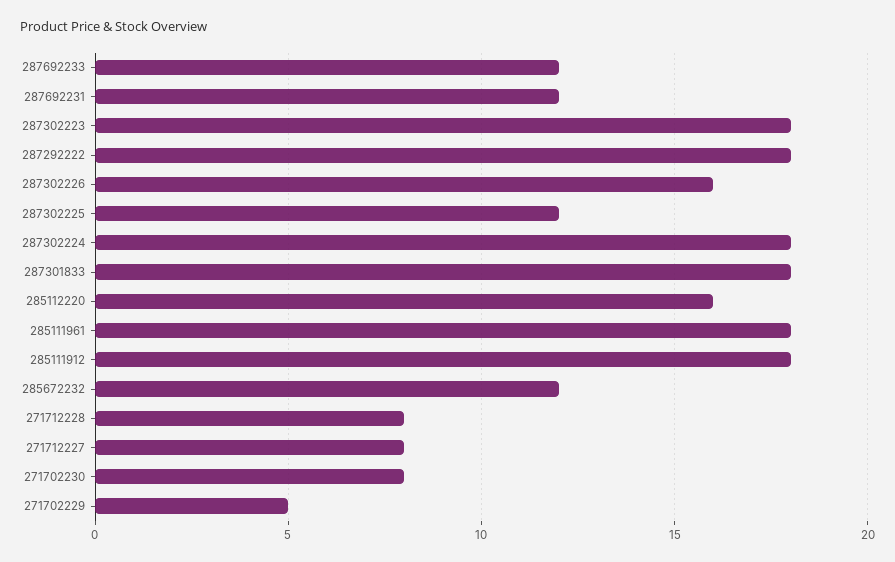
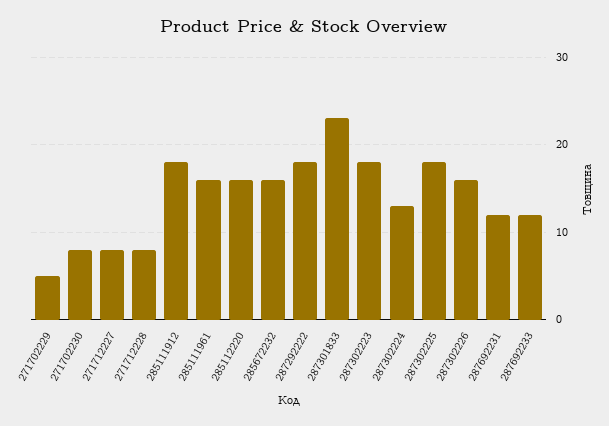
287302225: 12 -> 18
287302224: 18 -> 13
287301833: 18 -> 23
285111961: 18 -> 16
285672232: 12 -> 16

